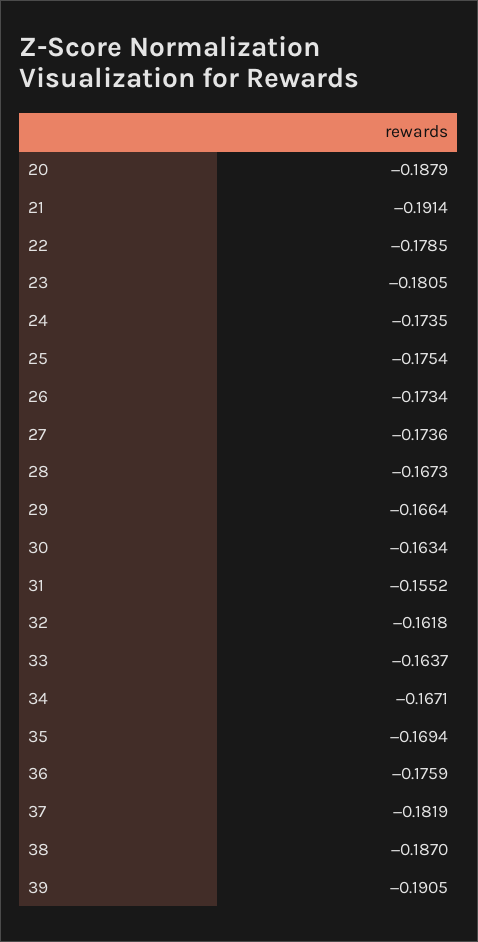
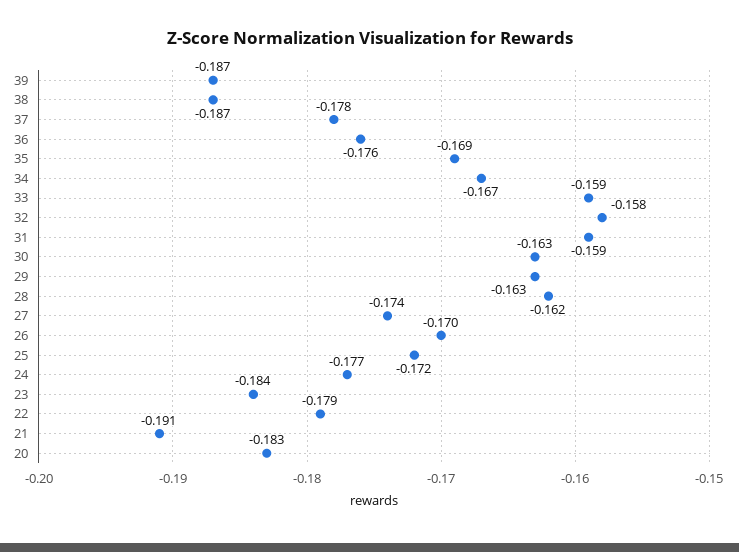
20: -0.1879 -> -0.183
23: -0.1805 -> -0.184
24: -0.1735 -> -0.177
25: -0.1754 -> -0.172
26: -0.1734 -> -0.17
28: -0.1673 -> -0.162
29: -0.1664 -> -0.163
31: -0.1552 -> -0.159
32: -0.1618 -> -0.158
33: -0.1637 -> -0.159
37: -0.1819 -> -0.178
39: -0.1905 -> -0.187

